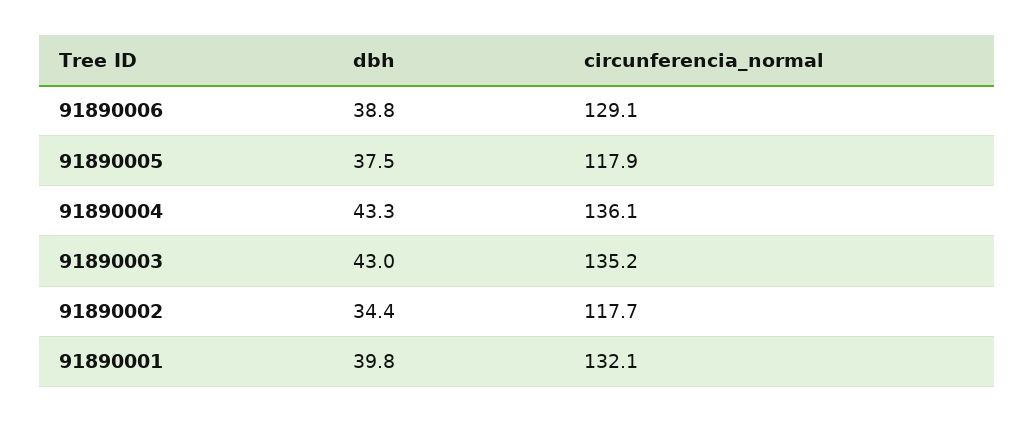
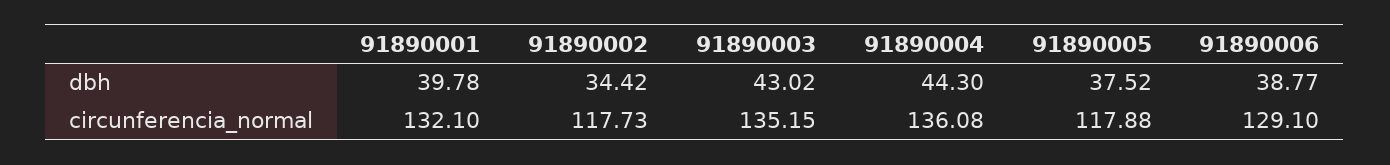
dbh, 91890004: 43.3 -> 44.3

